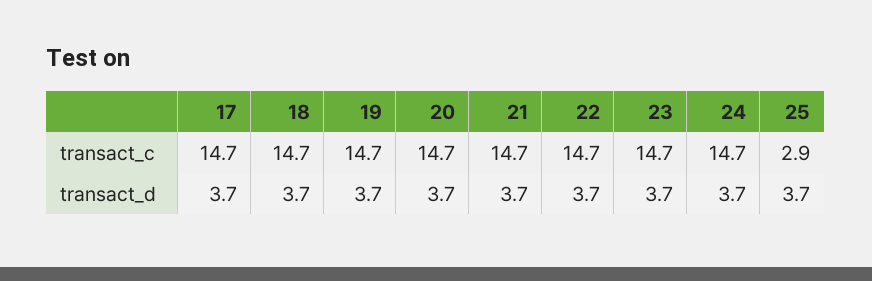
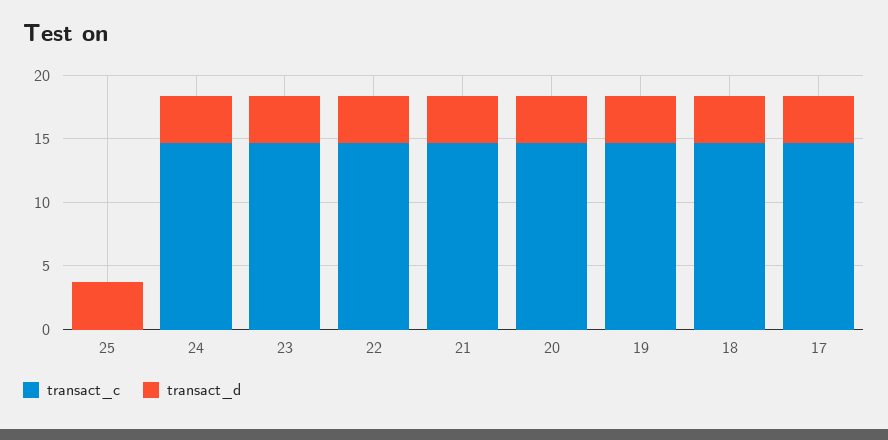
transact_c, 25: 2.9 -> 0

